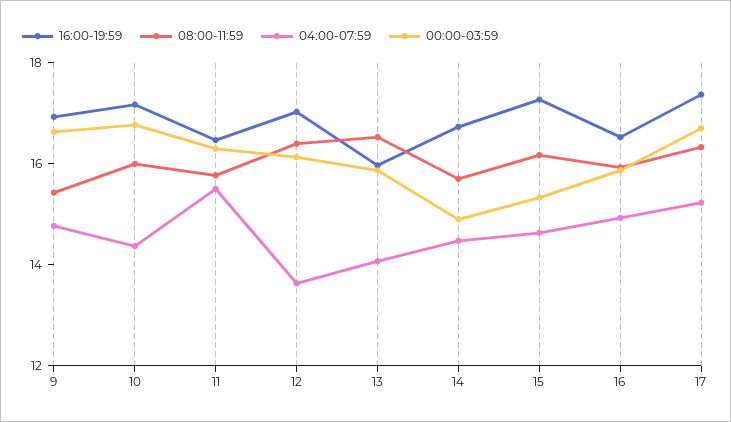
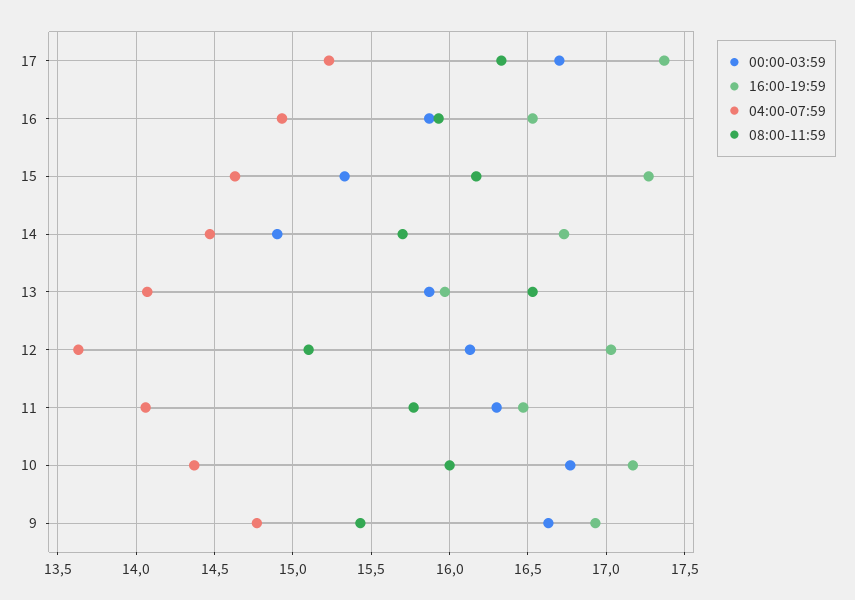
04:00-07:59, 11: 15.5 -> 14.05
08:00-11:59, 12: 16.5 -> 15.1

